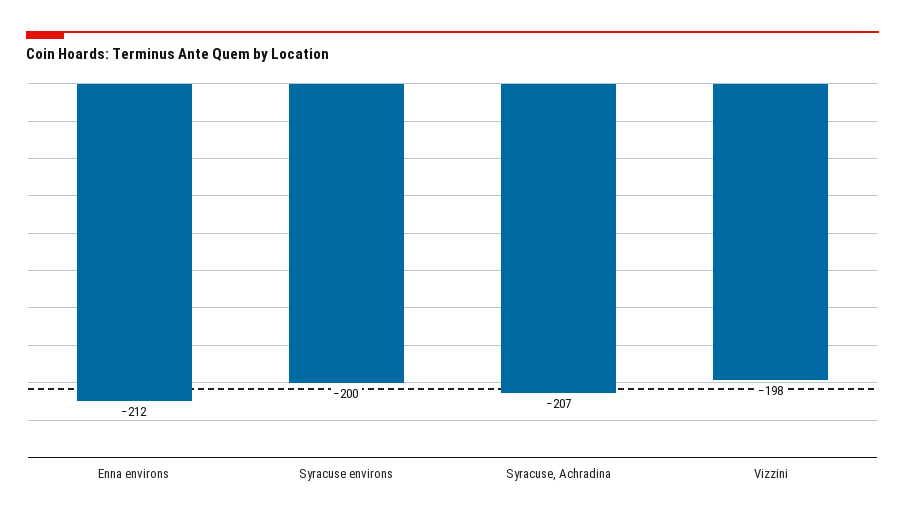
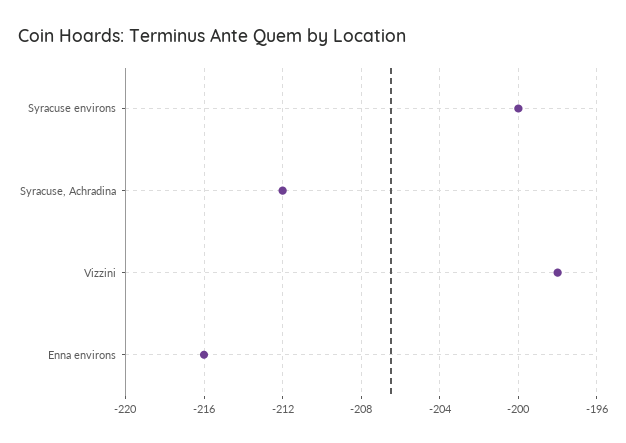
Enna environs: -212 -> -216
Syracuse, Achradina: -207 -> -212

